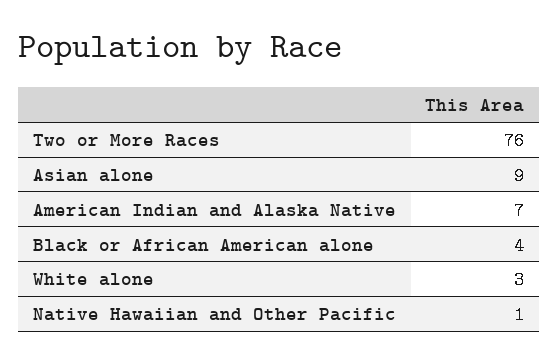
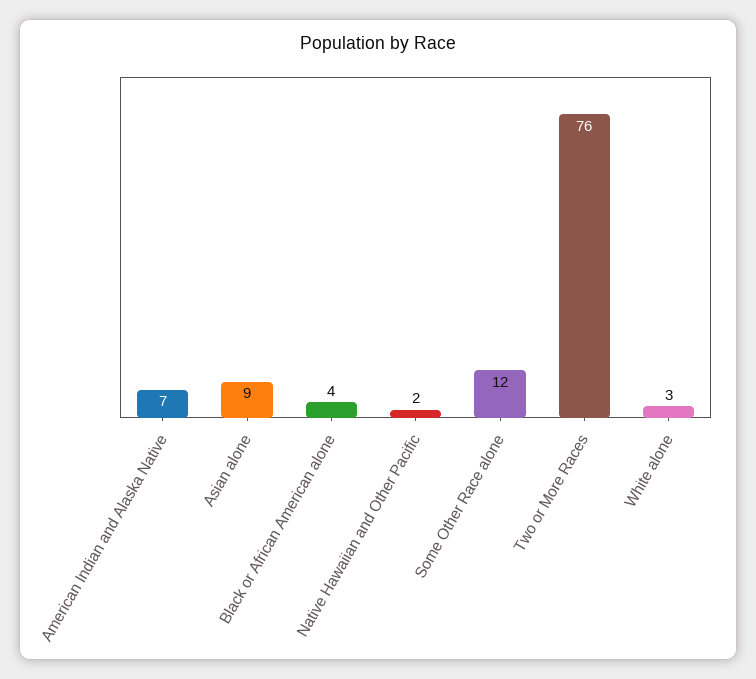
Native Hawaiian and Other Pacific: 1 -> 2
Some Other Race alone: none -> 12

